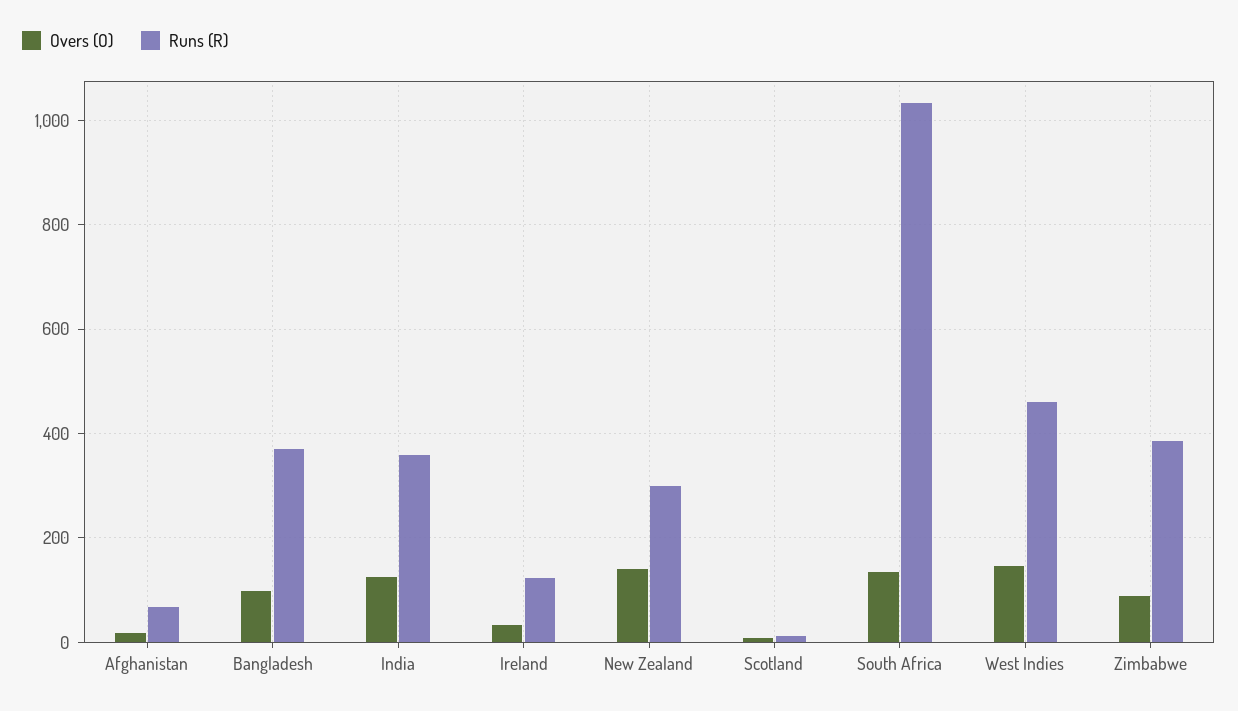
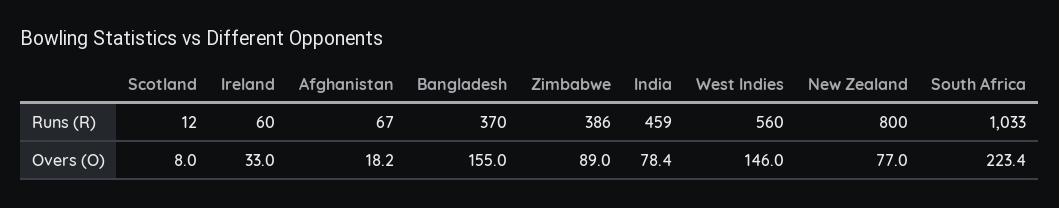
Overs (O), Bangladesh: 100 -> 155
Overs (O), India: 120 -> 78.4
Runs (R), India: 360 -> 459
Runs (R), Ireland: 120 -> 60
Overs (O), New Zealand: 140 -> 77
Runs (R), New Zealand: 300 -> 800
Overs (O), South Africa: 140 -> 223.4
Runs (R), West Indies: 460 -> 560

